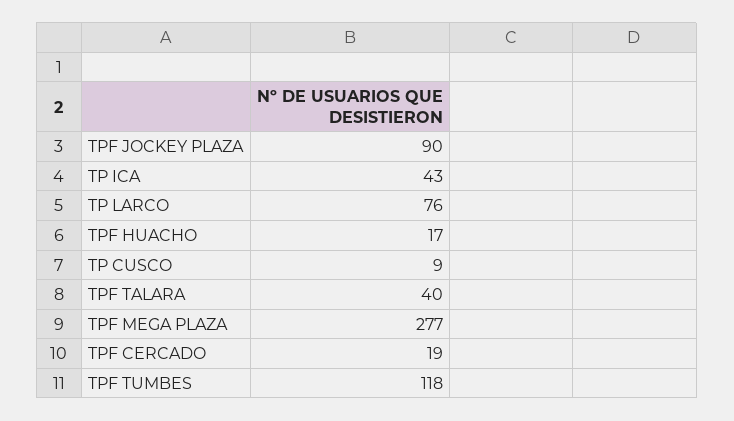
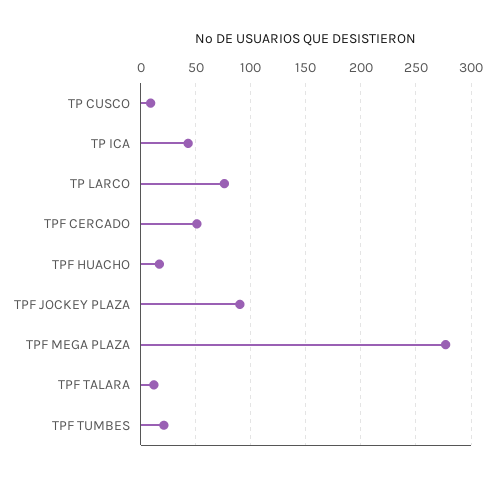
TPF TALARA: 40 -> 10
TPF CERCADO: 19 -> 50
TPF TUMBES: 118 -> 20

